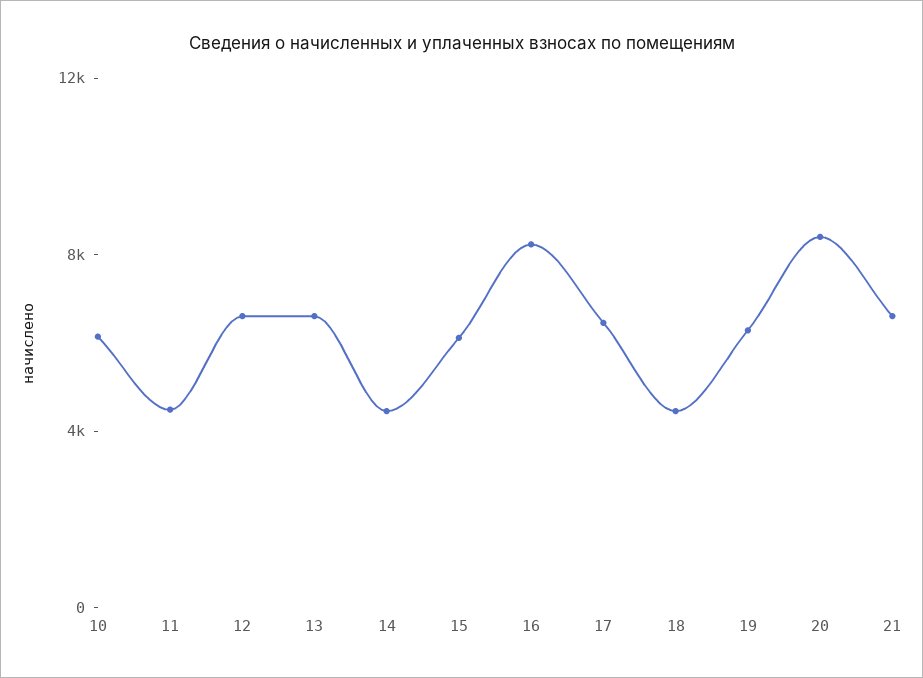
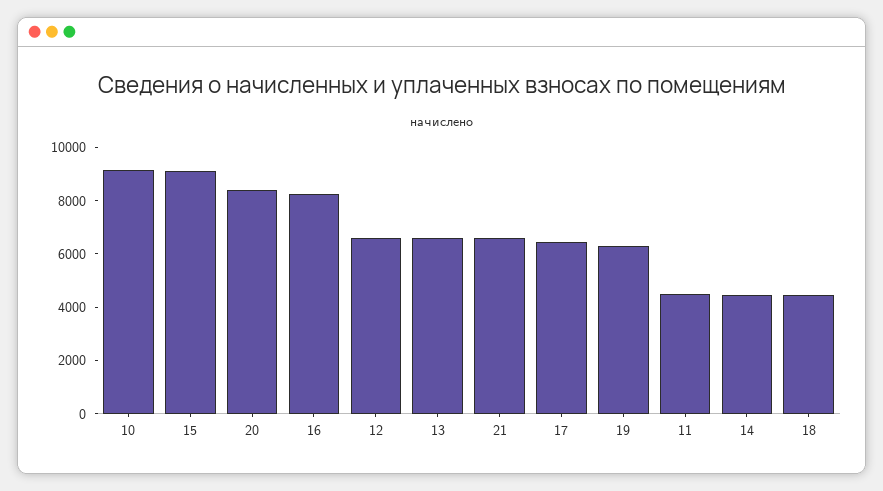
10: 6000 -> 9000
15: 6000 -> 9000

